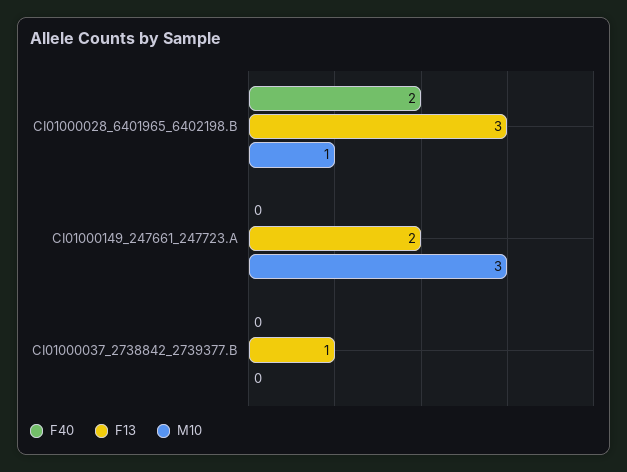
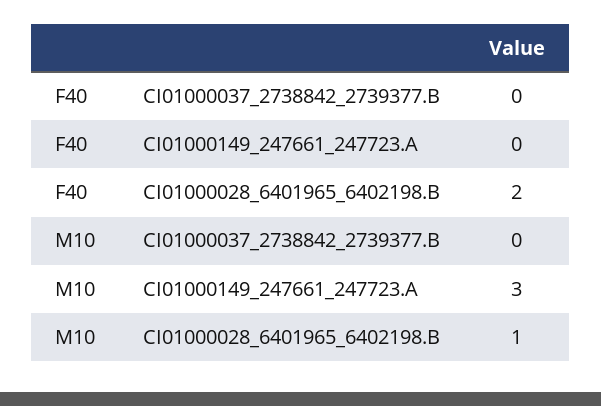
F13, CI01000028_6401965_6402198.B: 3 -> none
F13, CI01000149_247661_247723.A: 2 -> none
F13, CI01000037_2738842_2739377.B: 1 -> none

